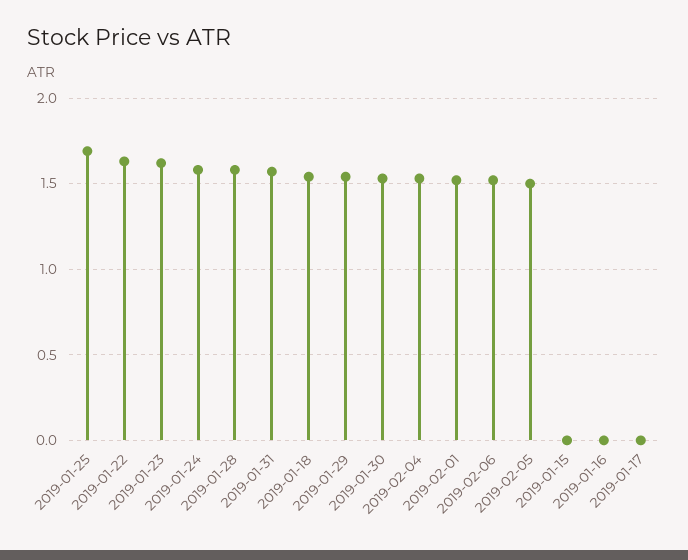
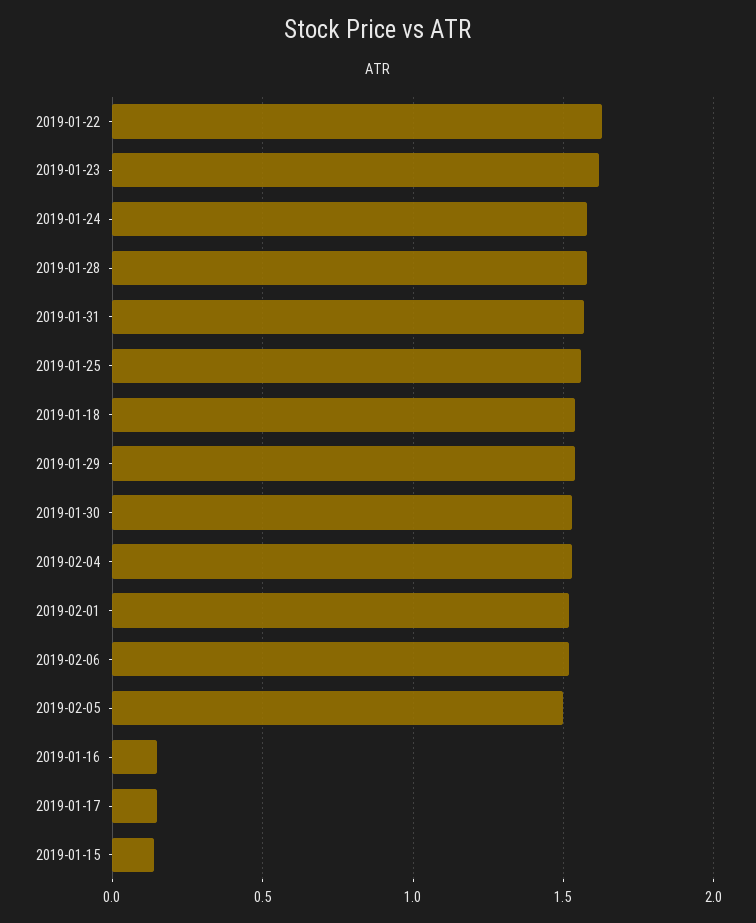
2019-01-25: 1.7 -> 1.55
2019-01-15: 0 -> 0.15
2019-01-16: 0 -> 0.15
2019-01-17: 0 -> 0.15

